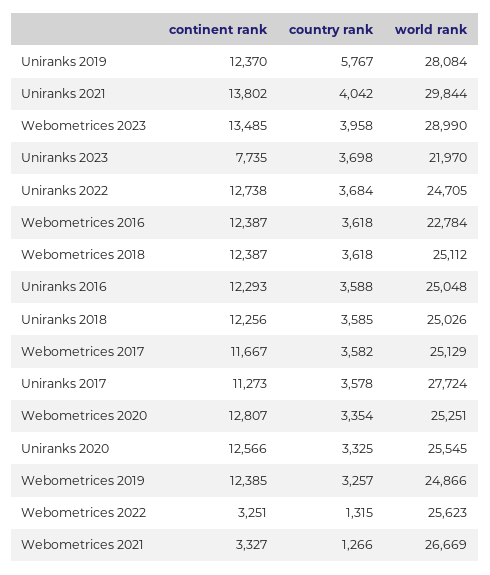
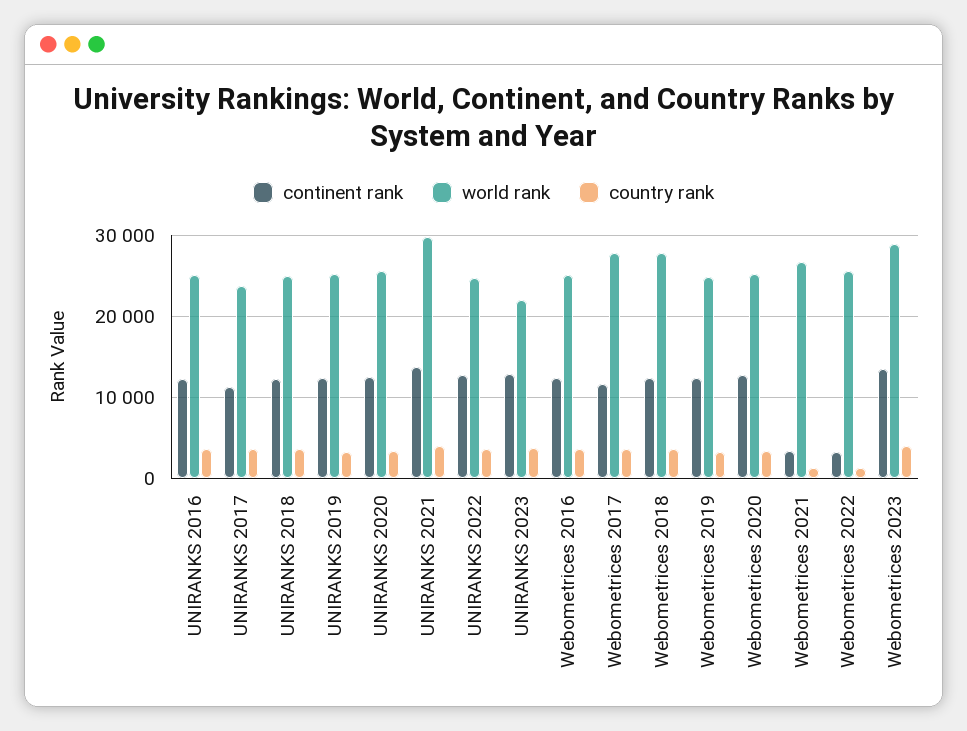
country rank, Uniranks 2019: 5767 -> 3000
world rank, Uniranks 2019: 28084 -> 25000
continent rank, Uniranks 2023: 7735 -> 13000
world rank, Webometrices 2016: 22784 -> 25000
world rank, Webometrices 2018: 25112 -> 28000
world rank, Webometrices 2017: 25129 -> 28000
world rank, Uniranks 2017: 27724 -> 24000

